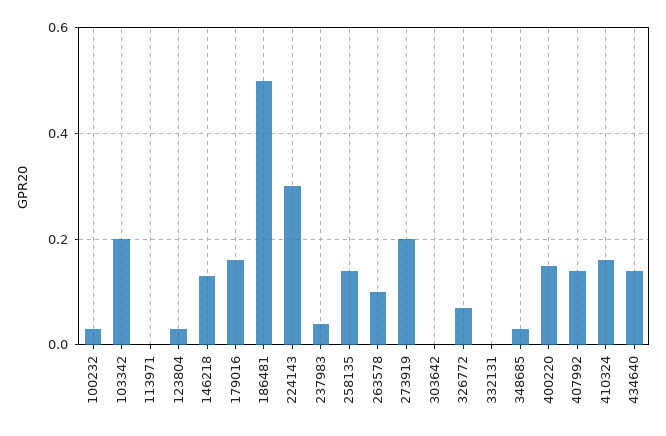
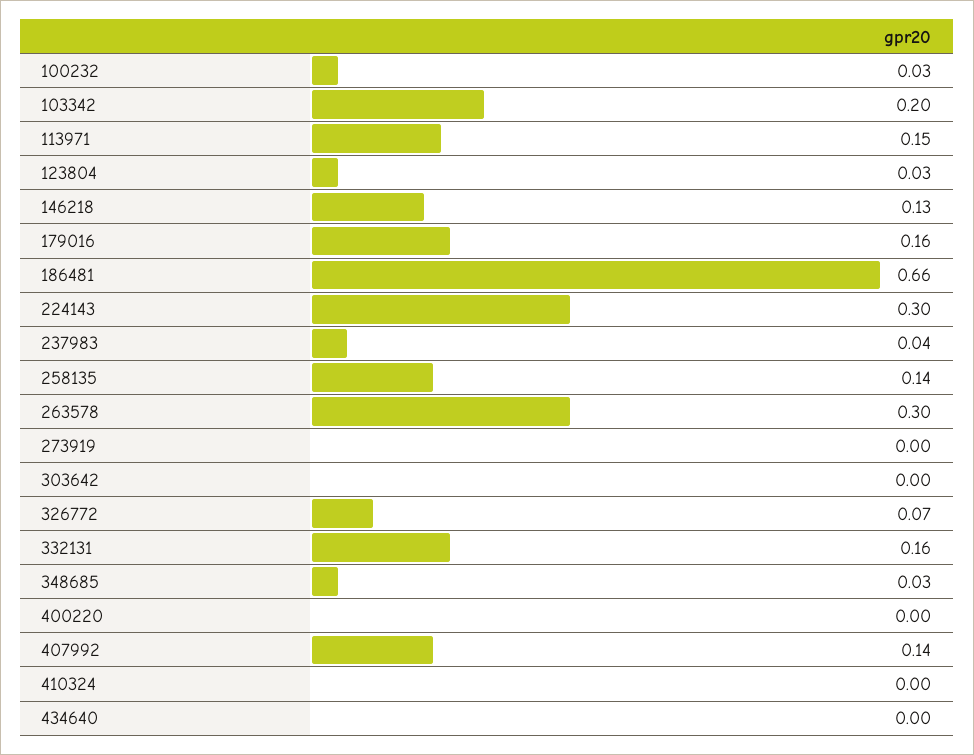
113971: 0 -> 0.15
186481: 0.5 -> 0.66
263578: 0.1 -> 0.3
273919: 0.2 -> 0
332131: 0 -> 0.16
400220: 0.15 -> 0
410324: 0.15 -> 0
434640: 0.15 -> 0

